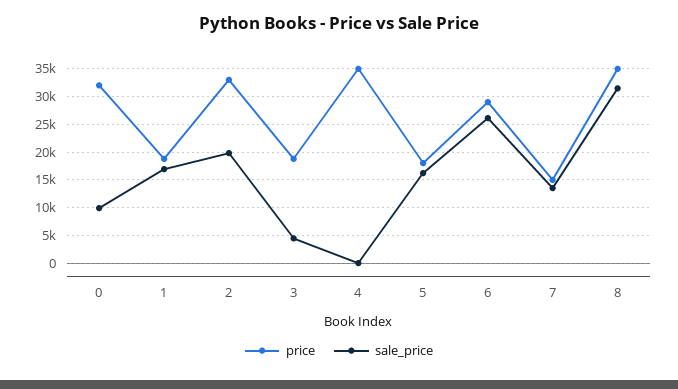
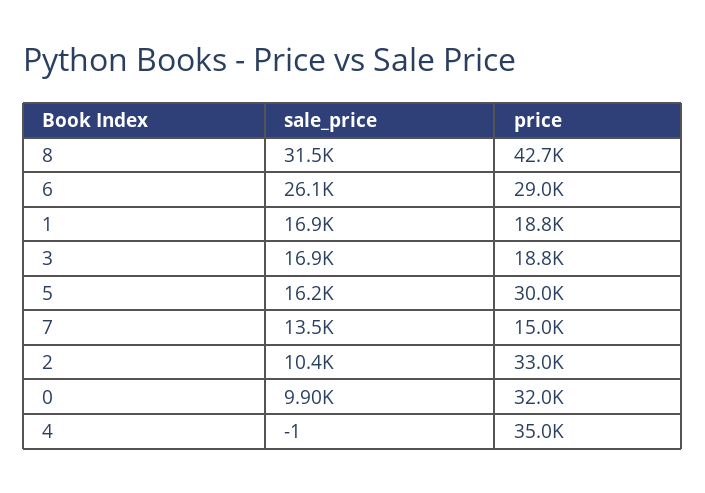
sale_price, 2: 20000 -> 10400
sale_price, 3: 5000 -> 16900
price, 5: 17500 -> 30000
price, 8: 35000 -> 42700

